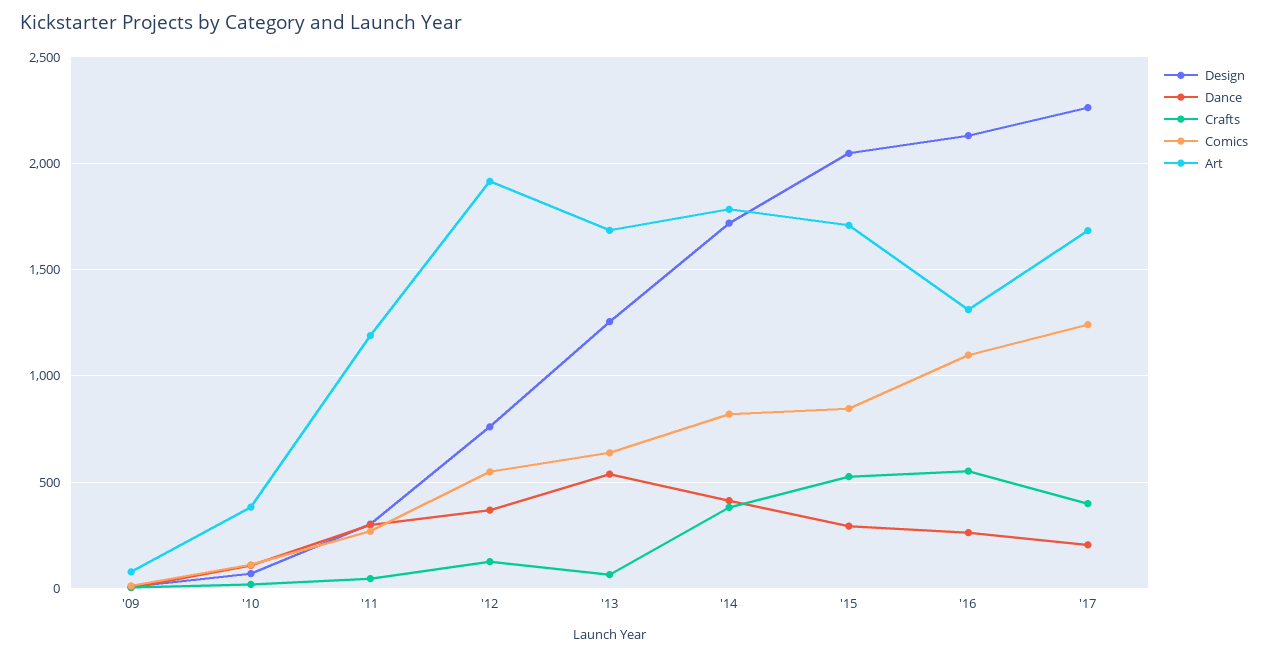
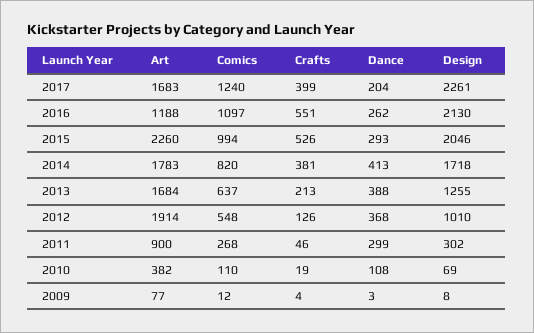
Art, '11: 1200 -> 900
Design, '12: 750 -> 1010
Dance, '13: 550 -> 388
Crafts, '13: 50 -> 213
Comics, '15: 850 -> 994
Art, '15: 1700 -> 2260
Art, '16: 1300 -> 1188

